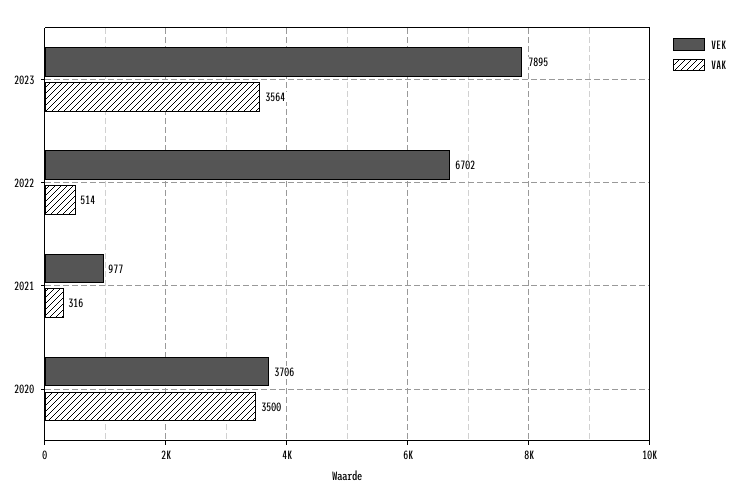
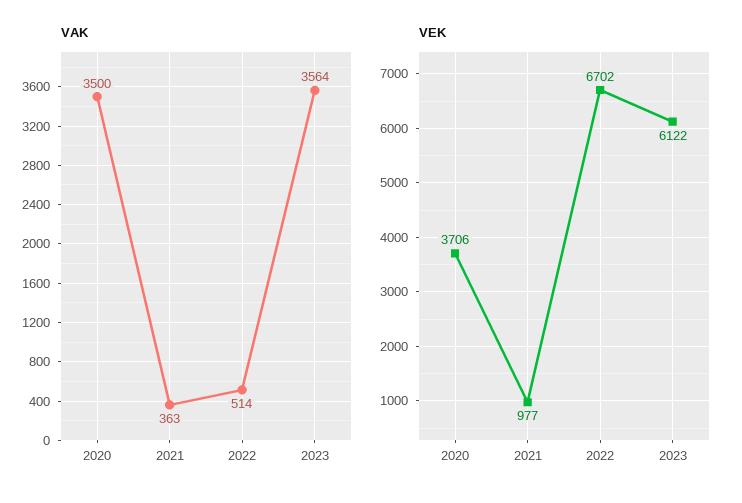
VEK, 2023: 7895 -> 6122
VAK, 2021: 316 -> 363

